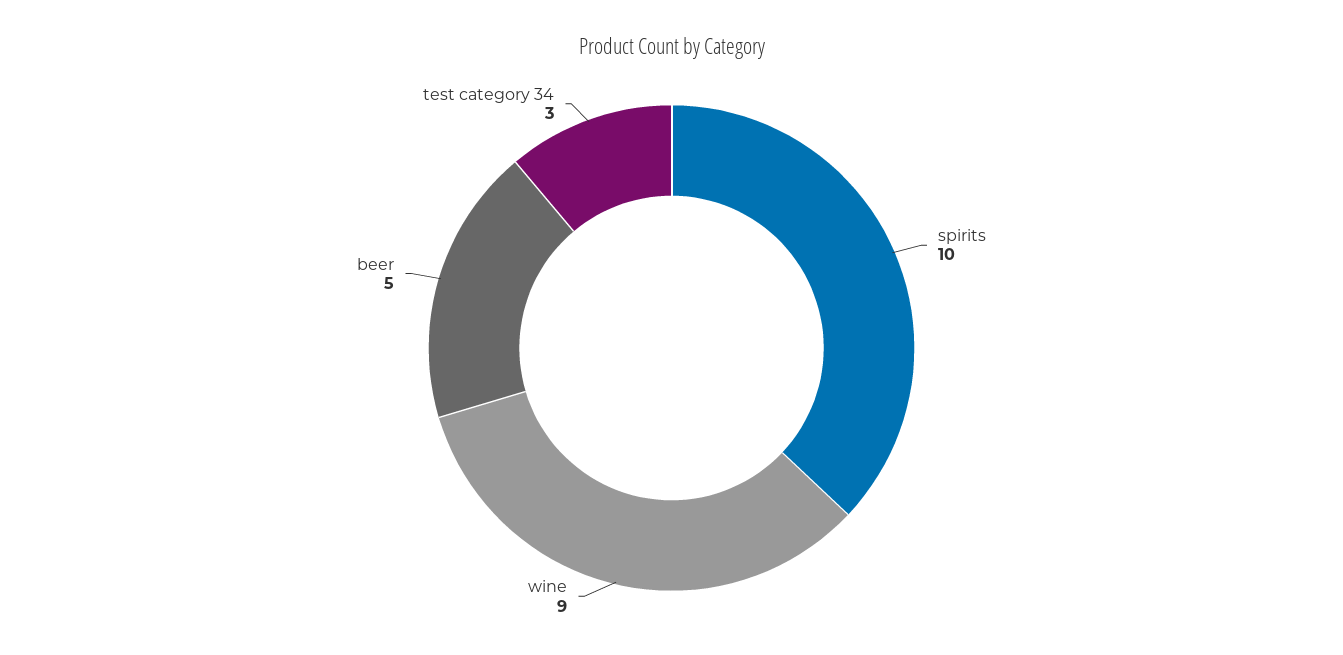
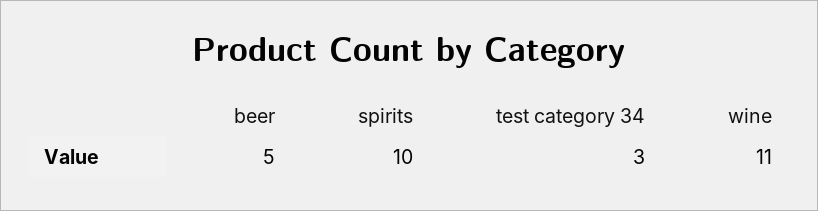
wine: 9 -> 11

